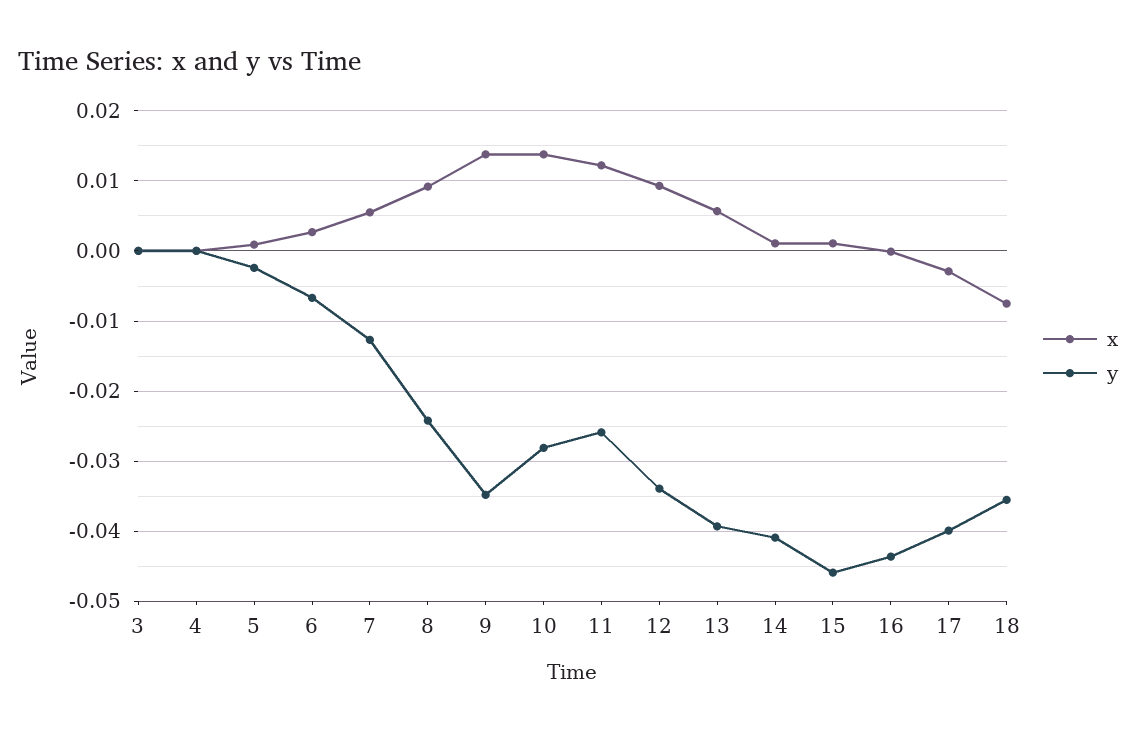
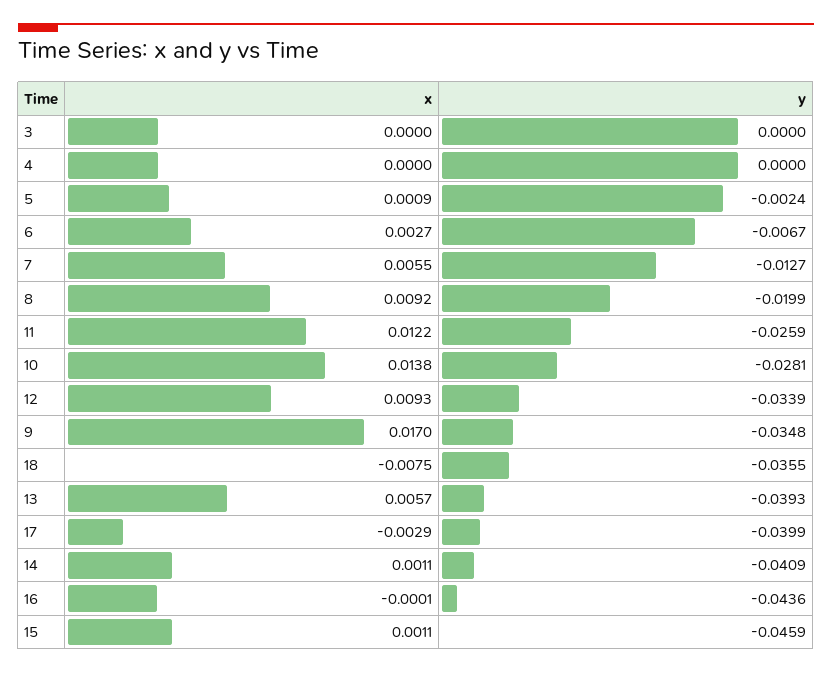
y, 8: -0.024 -> -0.0199
x, 9: 0.014 -> 0.017

